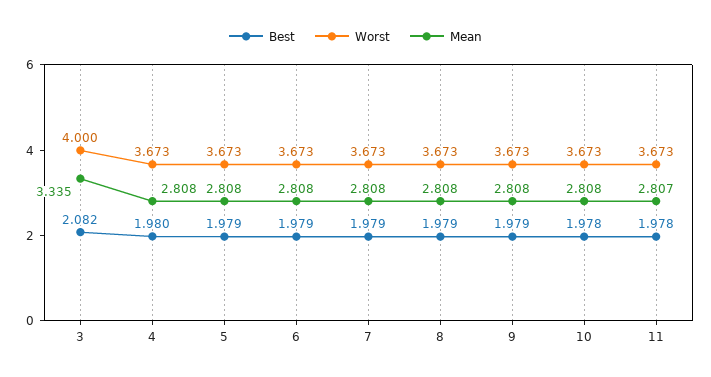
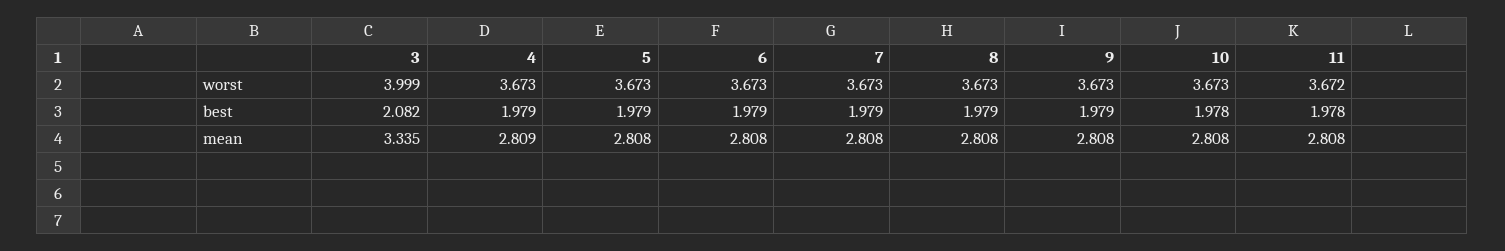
Worst, 3: 4 -> 3.999
Best, 4: 1.98 -> 1.979
Mean, 4: 2.808 -> 2.809
Worst, 11: 3.673 -> 3.672
Mean, 11: 2.807 -> 2.808

